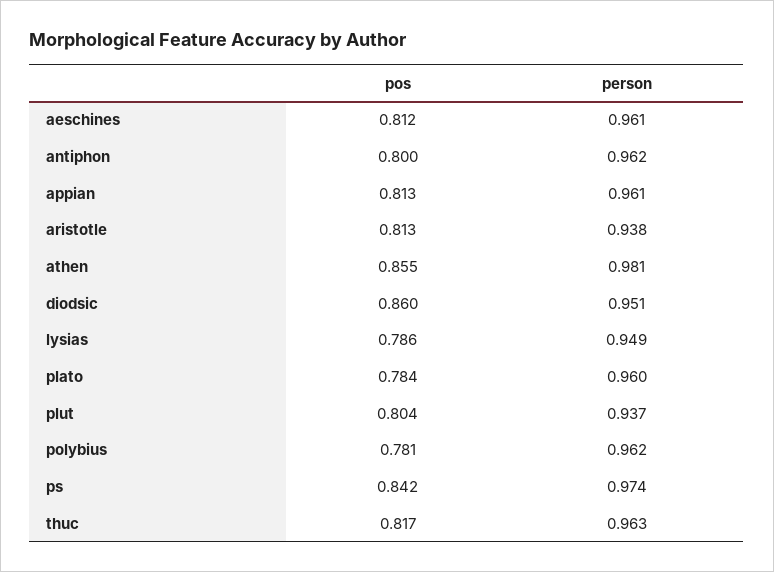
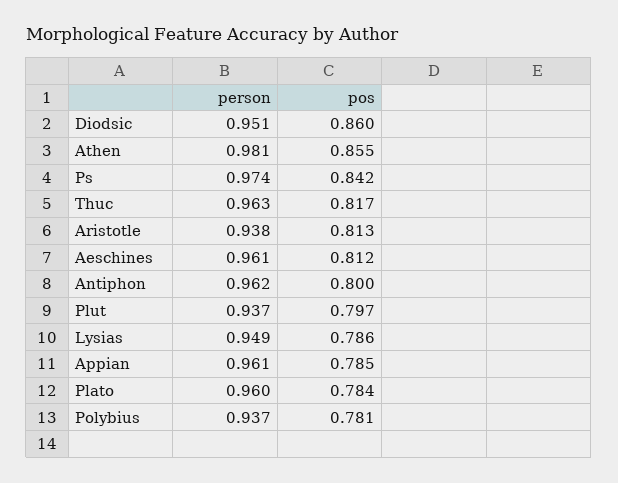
pos, appian: 0.813 -> 0.785
pos, plut: 0.804 -> 0.797
person, polybius: 0.962 -> 0.937

